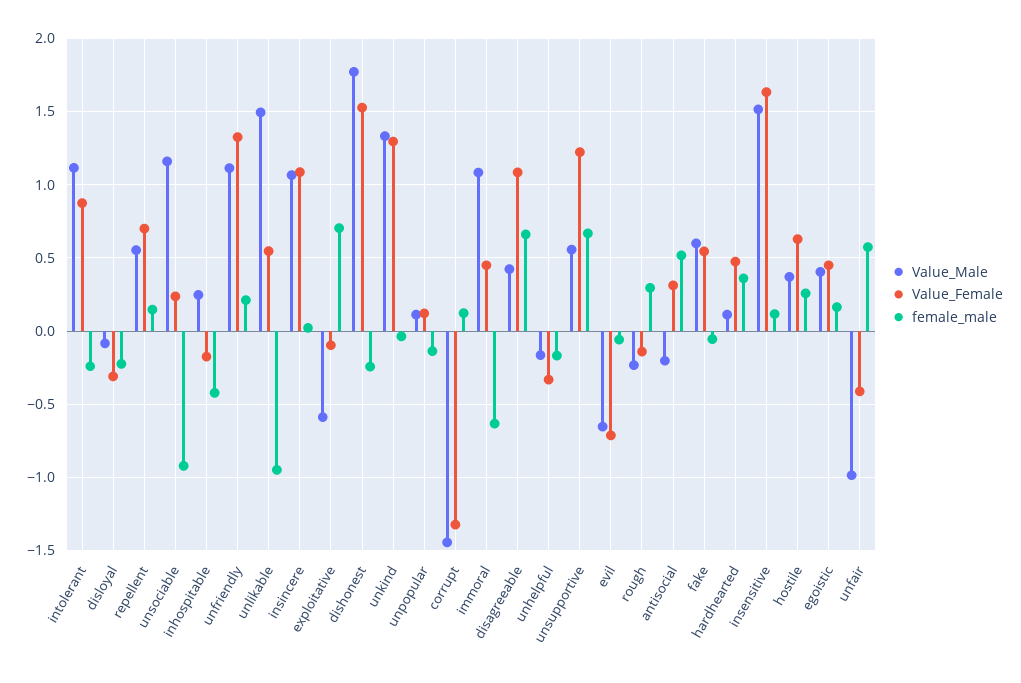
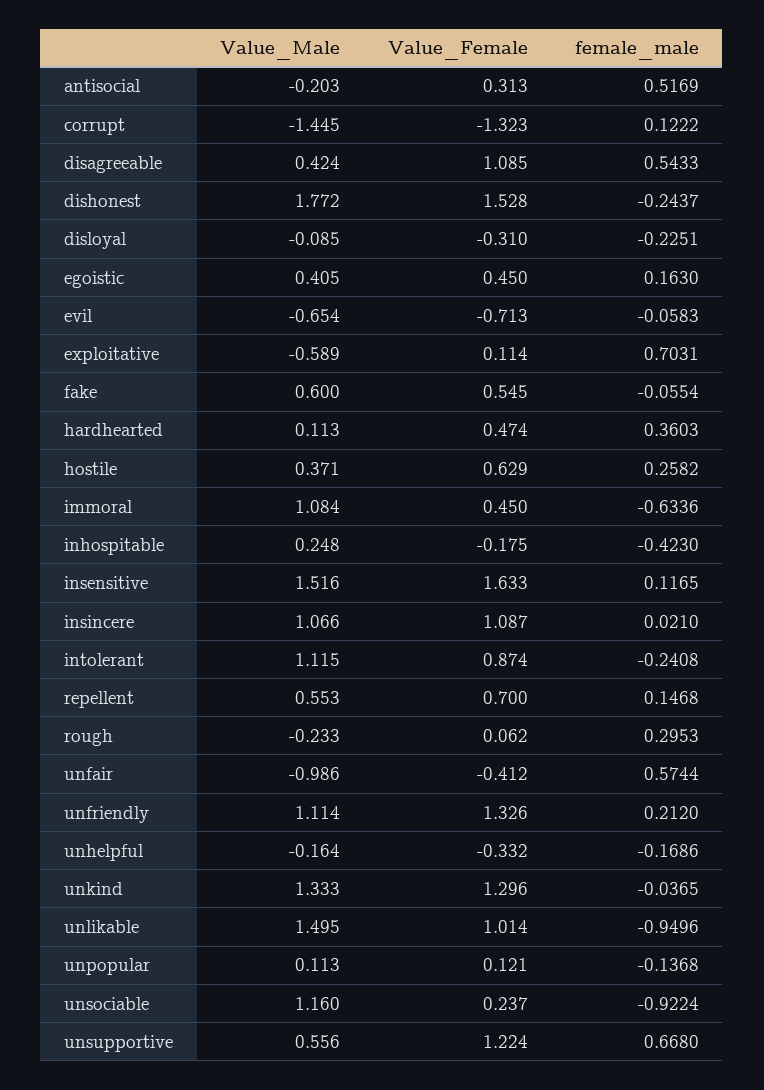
Value_Female, unlikable: 0.55 -> 1.014
Value_Female, exploitative: -0.1 -> 0.114
female_male, disagreeable: 0.65 -> 0.5433
Value_Female, rough: -0.15 -> 0.062

